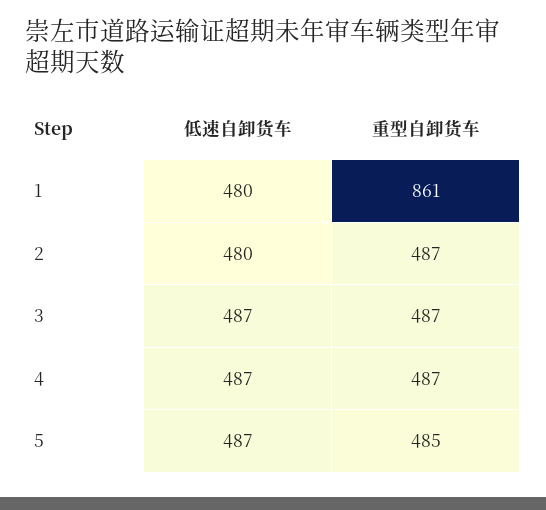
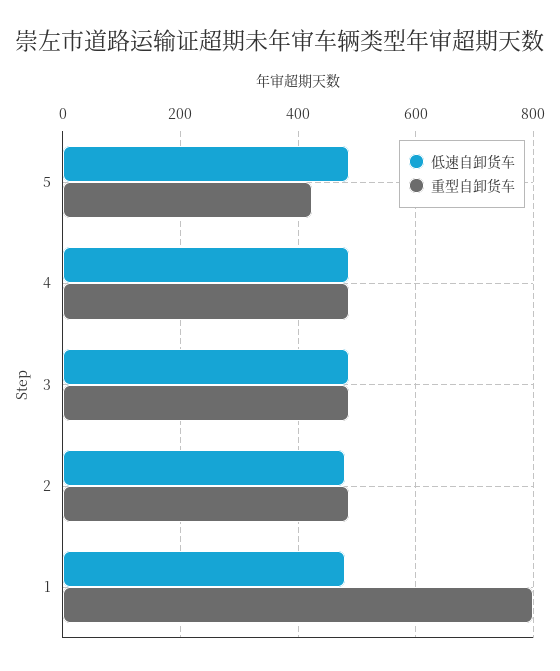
重型自卸货车, 1: 861 -> 800
重型自卸货车, 5: 485 -> 420

